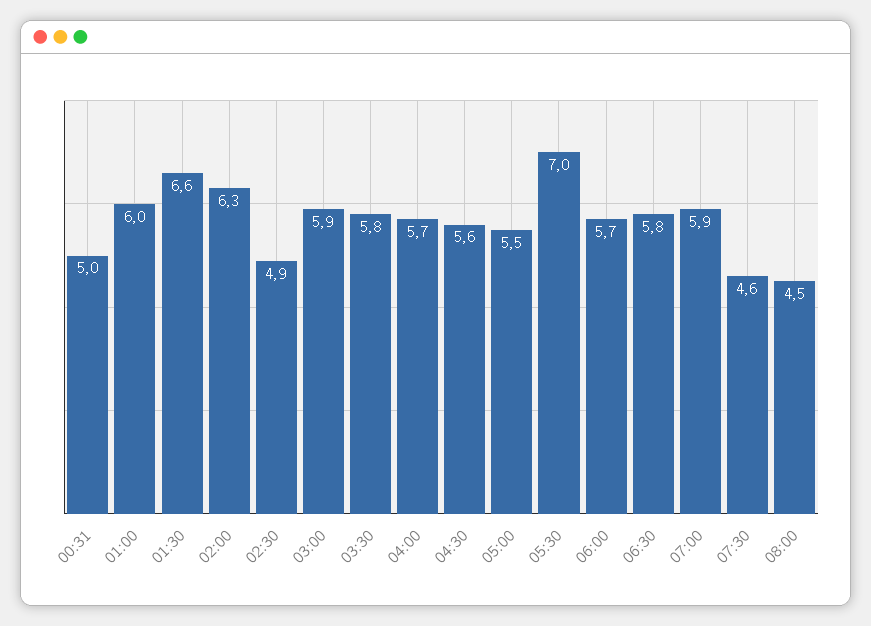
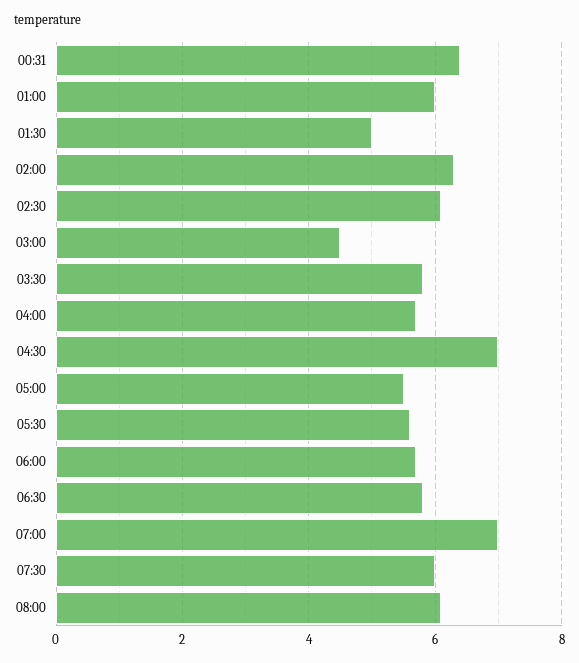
00:31: 5 -> 6.5
01:30: 6.6 -> 5
02:30: 4.9 -> 6
03:00: 5.9 -> 4.5
04:30: 5.6 -> 7
05:30: 7 -> 5.5
07:00: 5.9 -> 7
07:30: 4.6 -> 6
08:00: 4.5 -> 6

